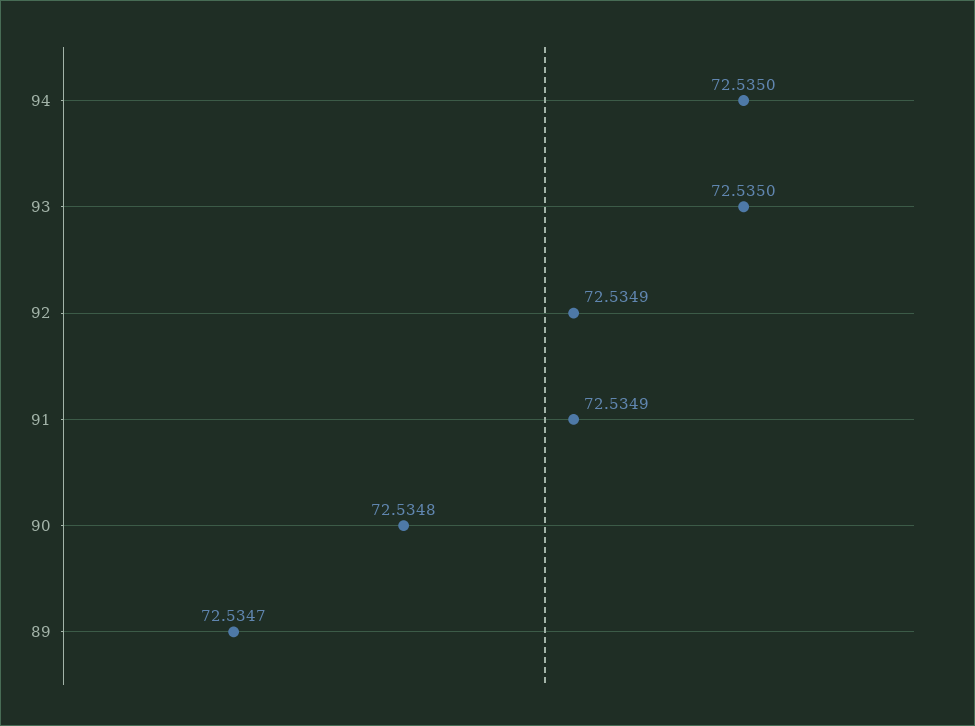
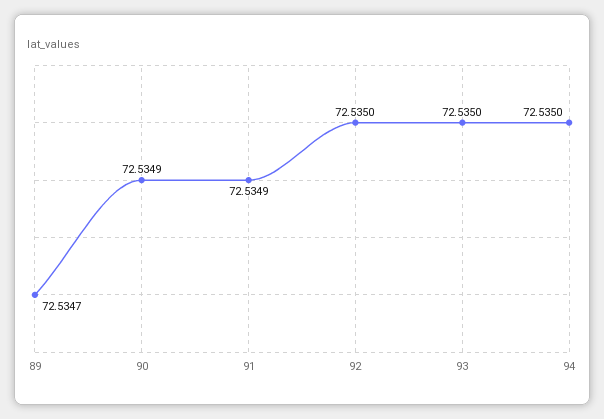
92: 72.5349 -> 72.535
90: 72.5348 -> 72.5349

